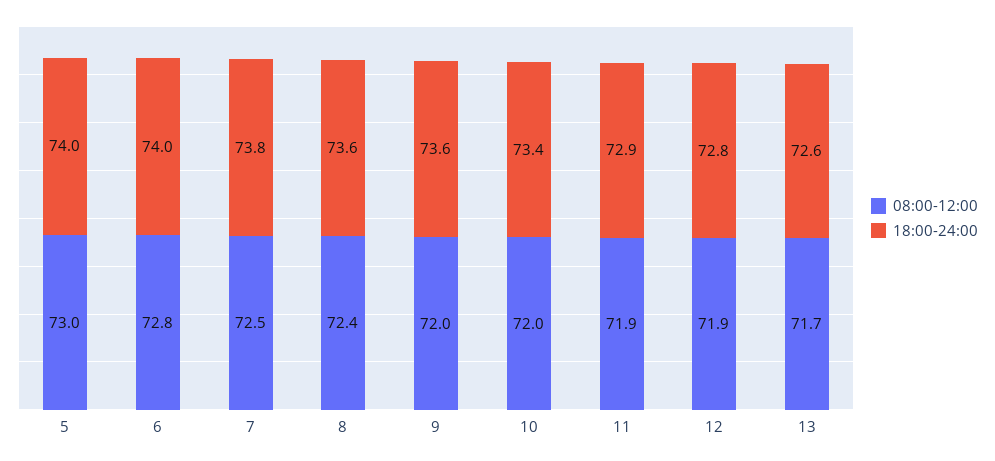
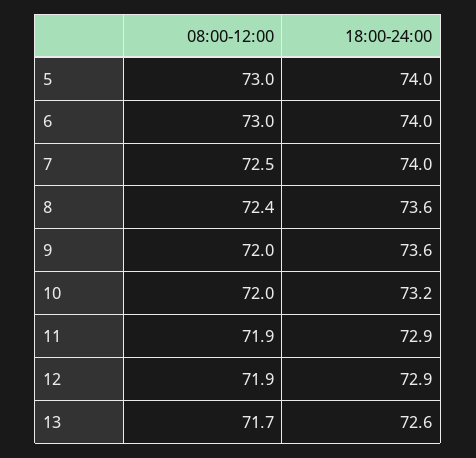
08:00-12:00, 6: 72.8 -> 73
18:00-24:00, 7: 73.8 -> 74
18:00-24:00, 10: 73.4 -> 73.2
18:00-24:00, 12: 72.8 -> 72.9

